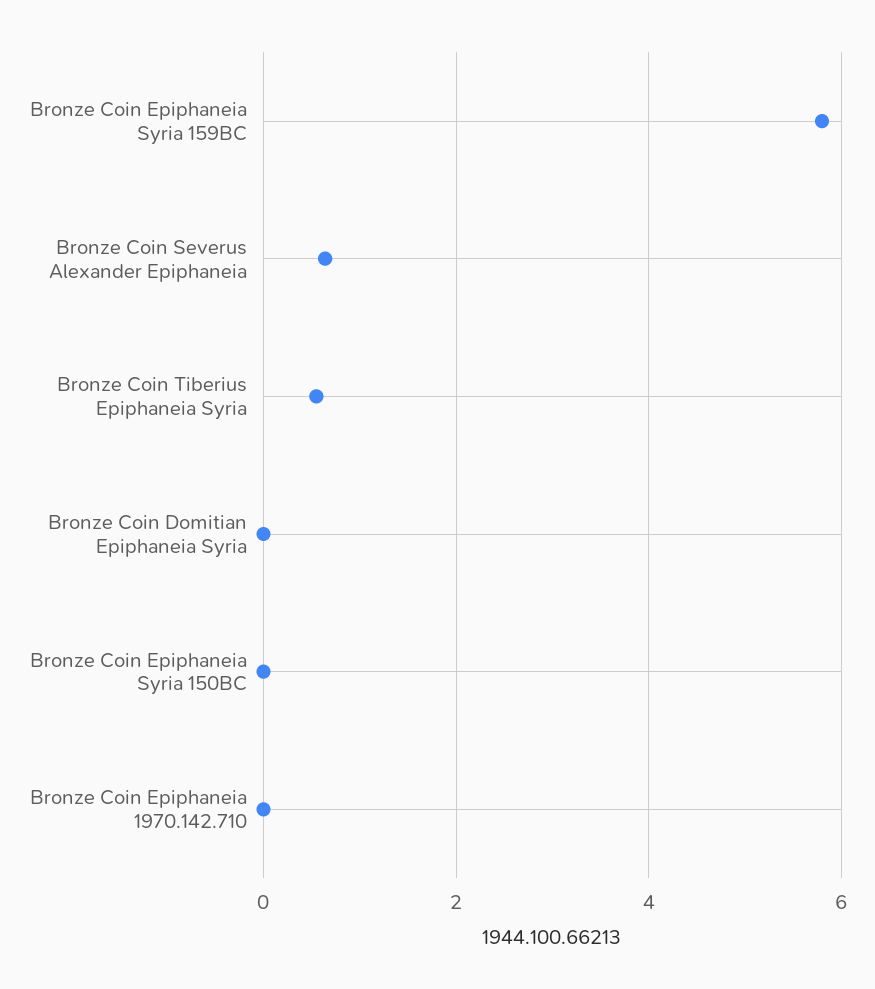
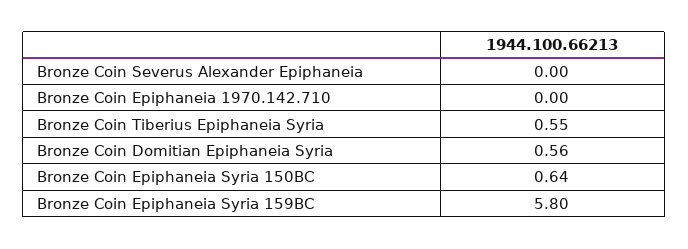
Bronze Coin Severus Alexander Epiphaneia: 0.6 -> 0
Bronze Coin Domitian Epiphaneia Syria: 0 -> 0.56
Bronze Coin Epiphaneia Syria 150BC: 0 -> 0.64

